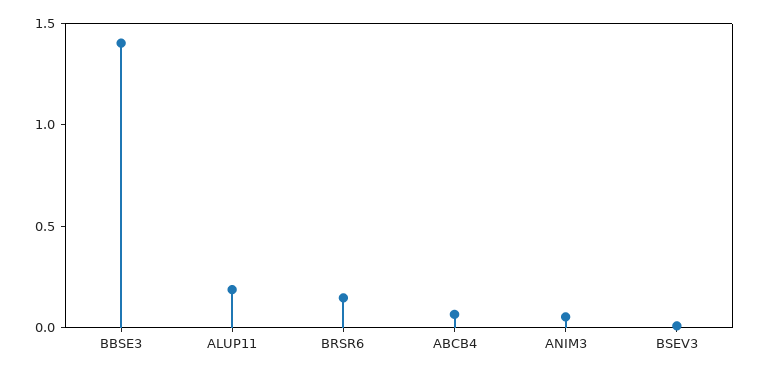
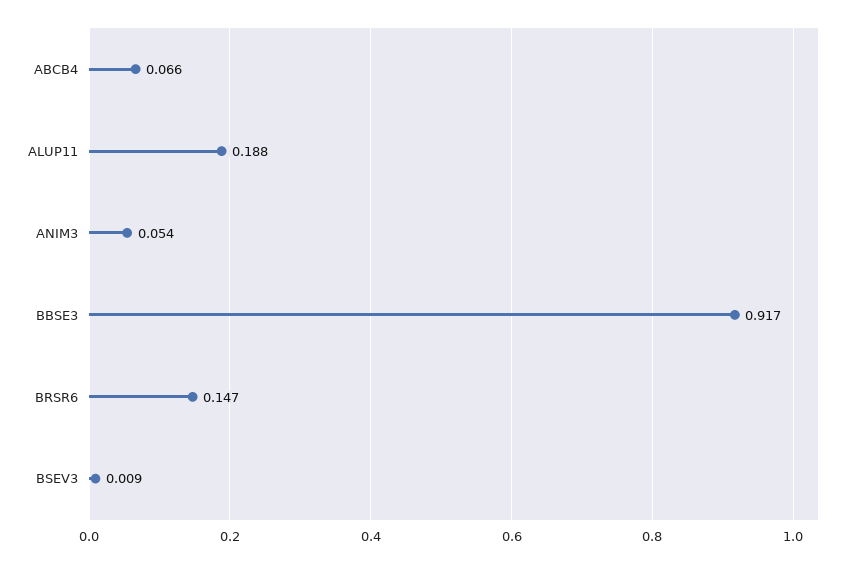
BBSE3: 1.4 -> 0.917

